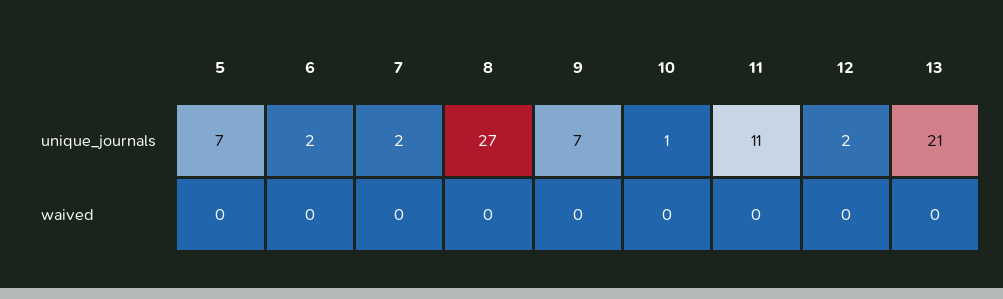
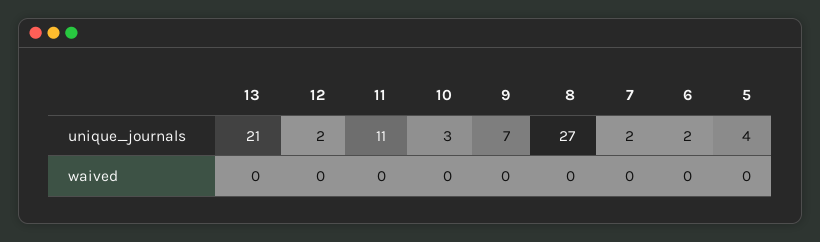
5, unique_journals: 7 -> 4
10, unique_journals: 1 -> 3

